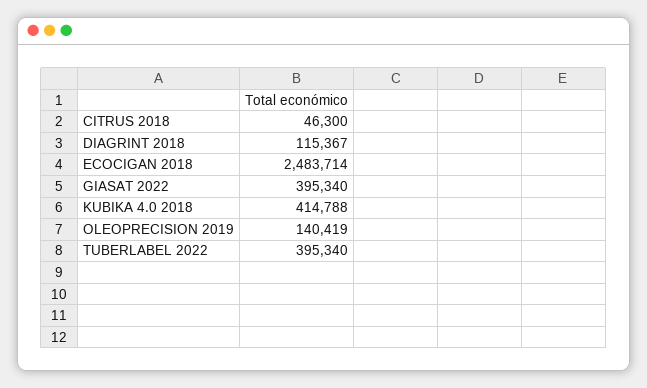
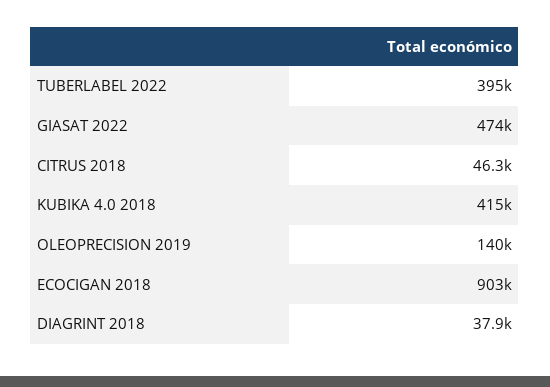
DIAGRINT 2018: 115367 -> 37900
ECOCIGAN 2018: 2483714 -> 903000
GIASAT 2022: 395340 -> 474000

